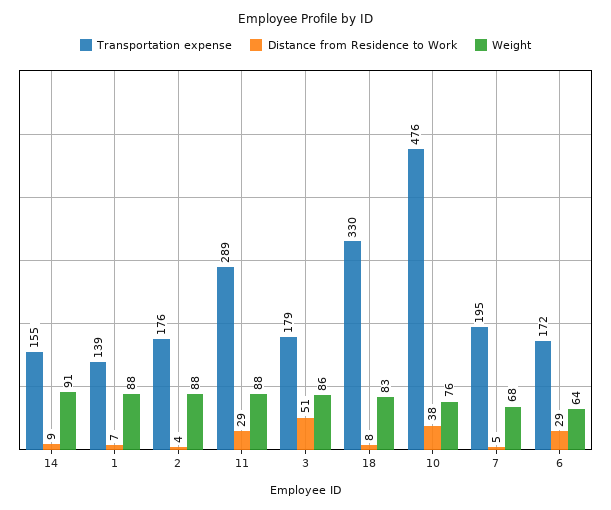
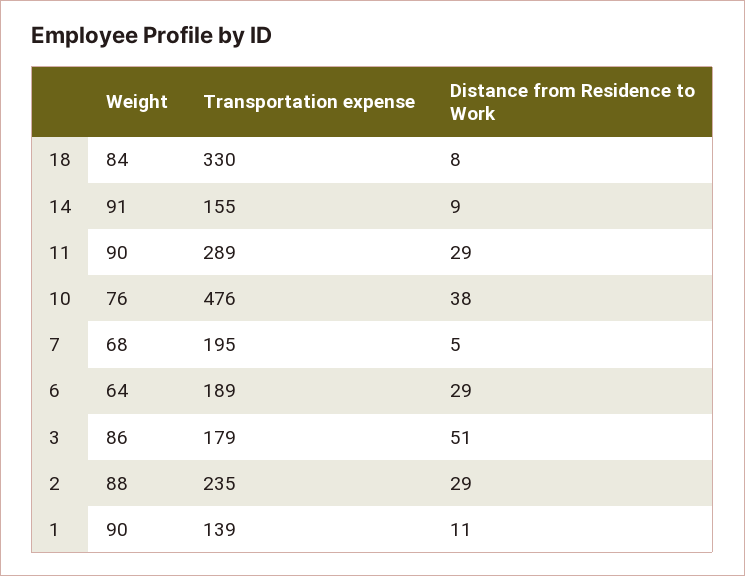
Distance from Residence to Work, 1: 7 -> 11
Weight, 1: 88 -> 90
Transportation expense, 2: 176 -> 235
Distance from Residence to Work, 2: 4 -> 29
Weight, 11: 88 -> 90
Weight, 18: 83 -> 84
Transportation expense, 6: 172 -> 189

